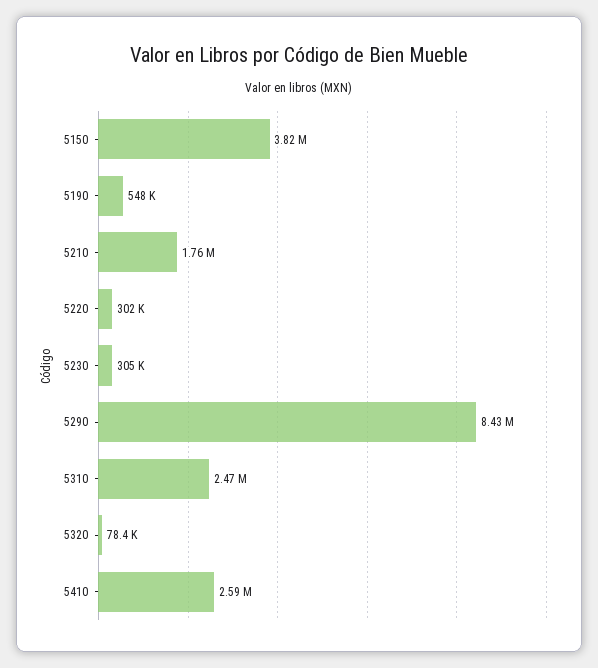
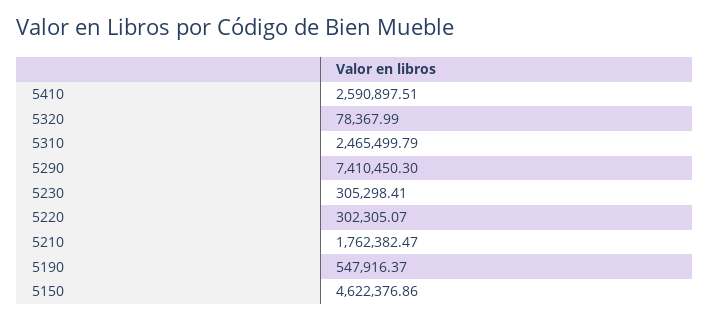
5150: 3820000 -> 4622376.86
5290: 8430000 -> 7410450.3

